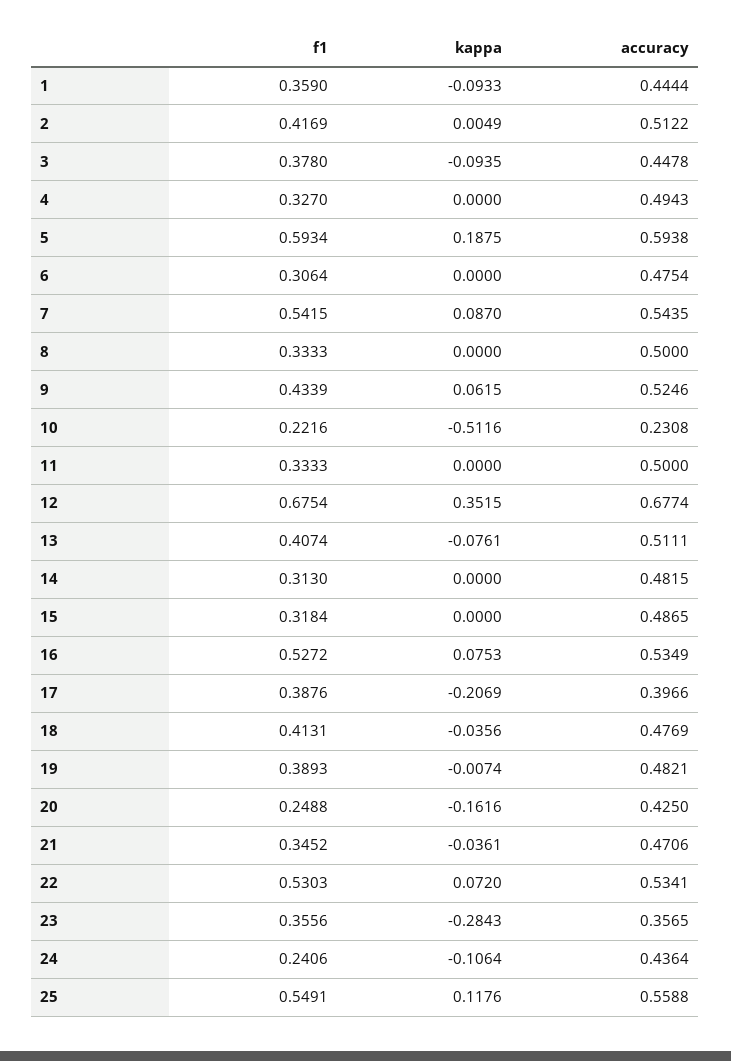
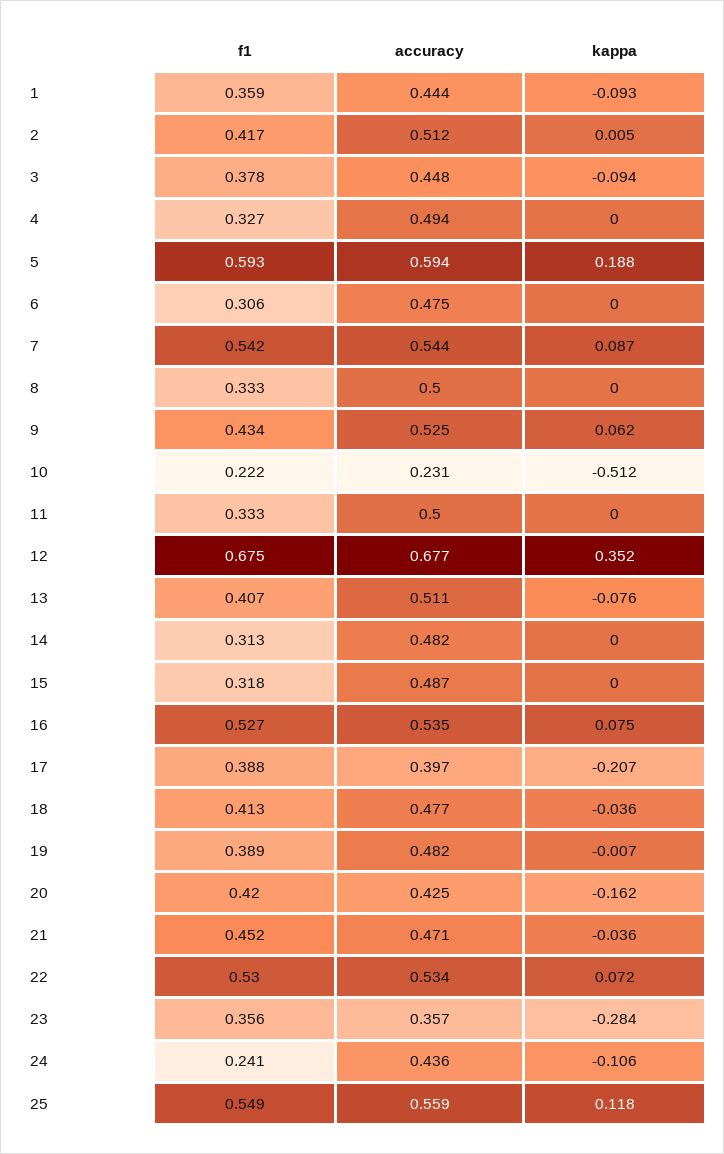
f1, 20: 0.2488 -> 0.42
f1, 21: 0.3452 -> 0.452

